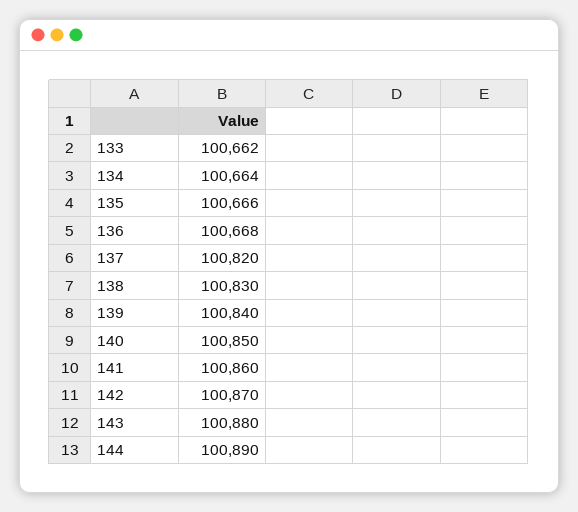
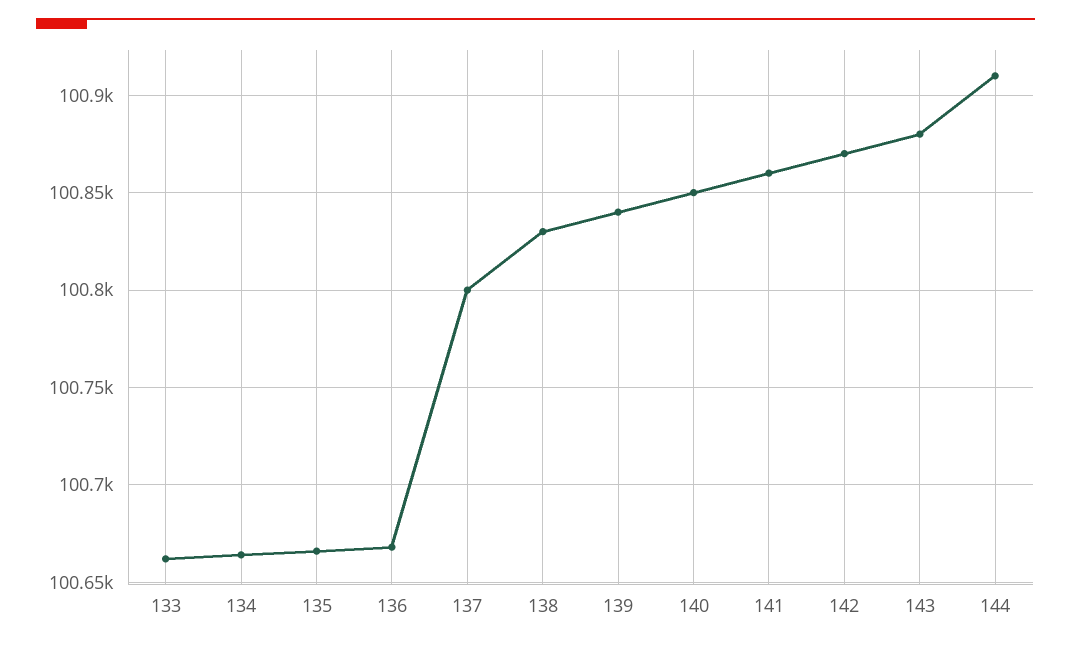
137: 100820 -> 100800
144: 100890 -> 100910

